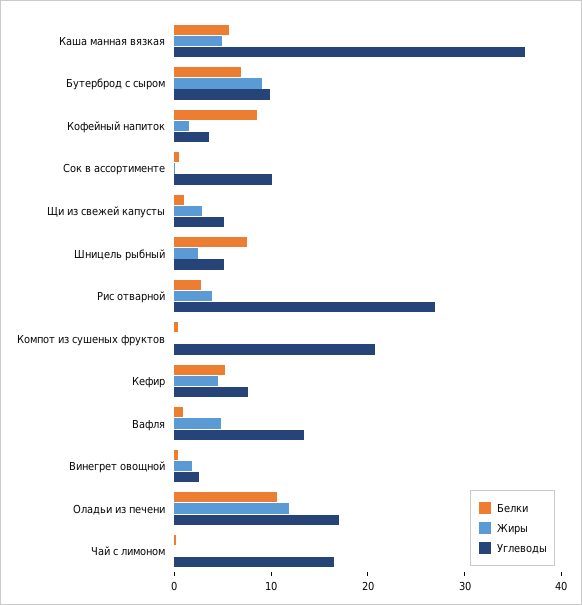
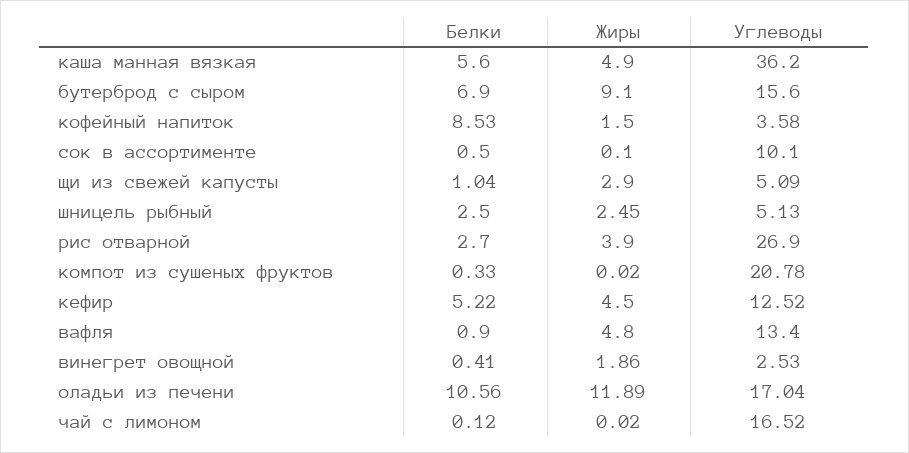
Углеводы, Бутерброд с сыром: 10 -> 15.6
Белки, Шницель рыбный: 8 -> 2.5
Углеводы, Кефир: 8 -> 12.52

